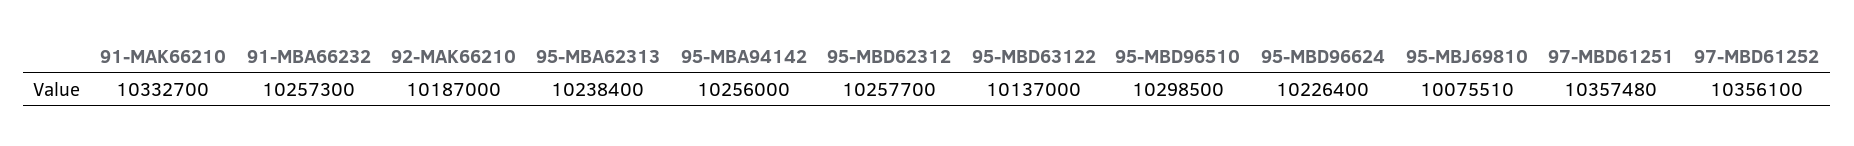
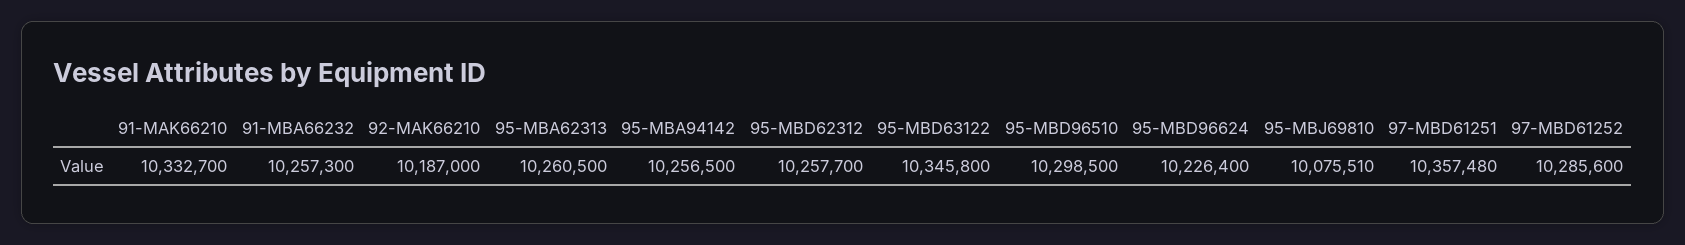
95-MBA62313: 10238400 -> 10260500
95-MBA94142: 10256000 -> 10256500
95-MBD63122: 10137000 -> 10345800
97-MBD61252: 10356100 -> 10285600

